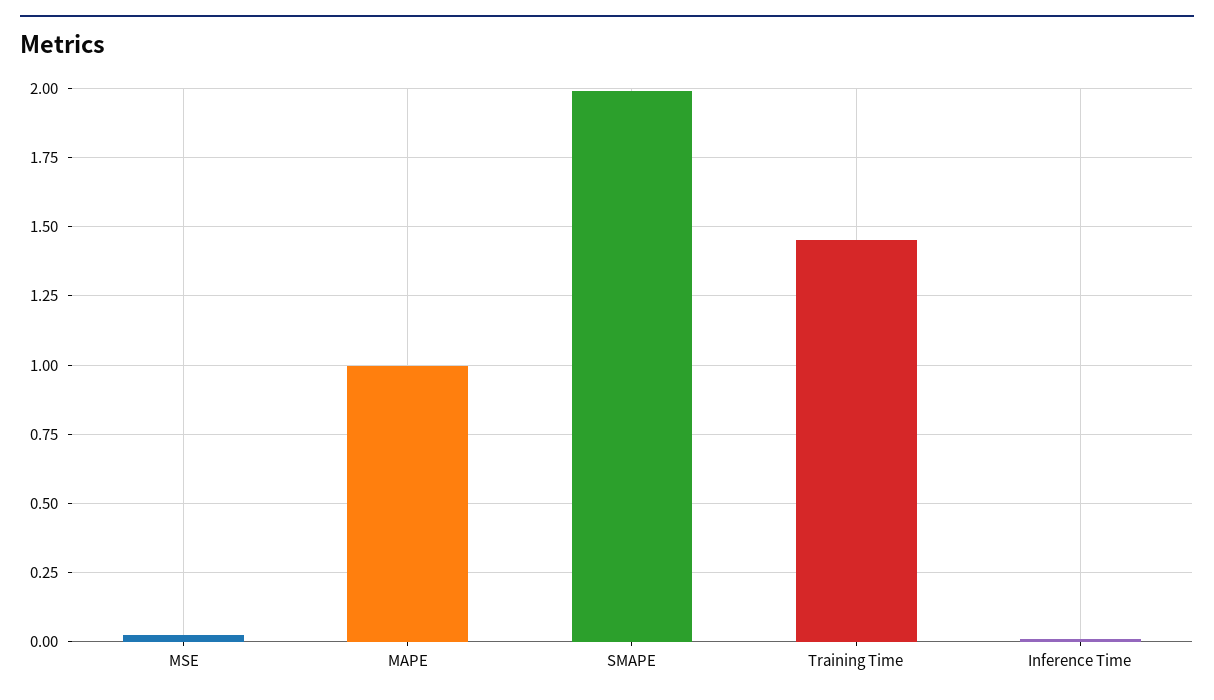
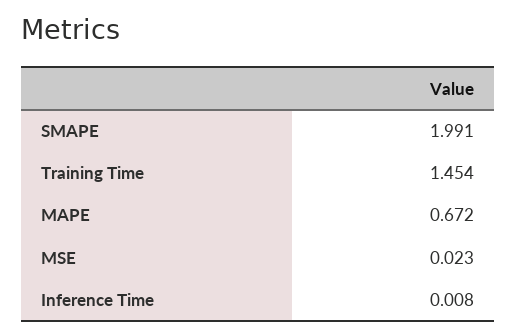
MAPE: 1 -> 0.672

